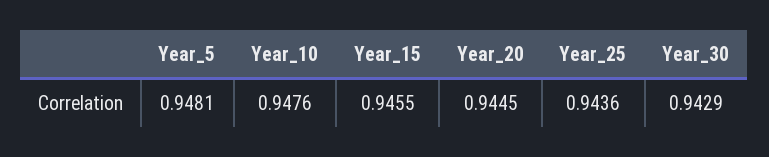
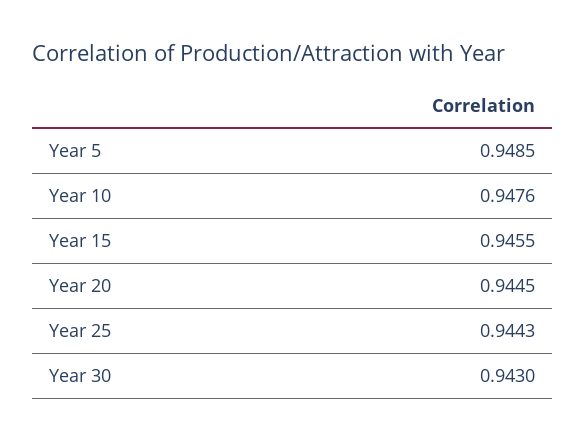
Year_5: 0.9481 -> 0.9485
Year_25: 0.9436 -> 0.9443
Year_30: 0.9429 -> 0.943

